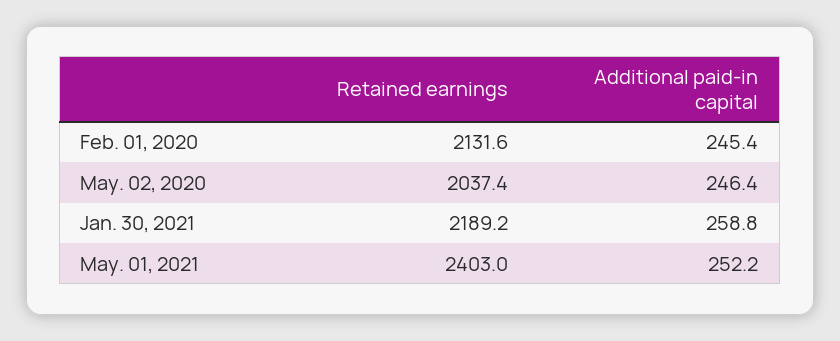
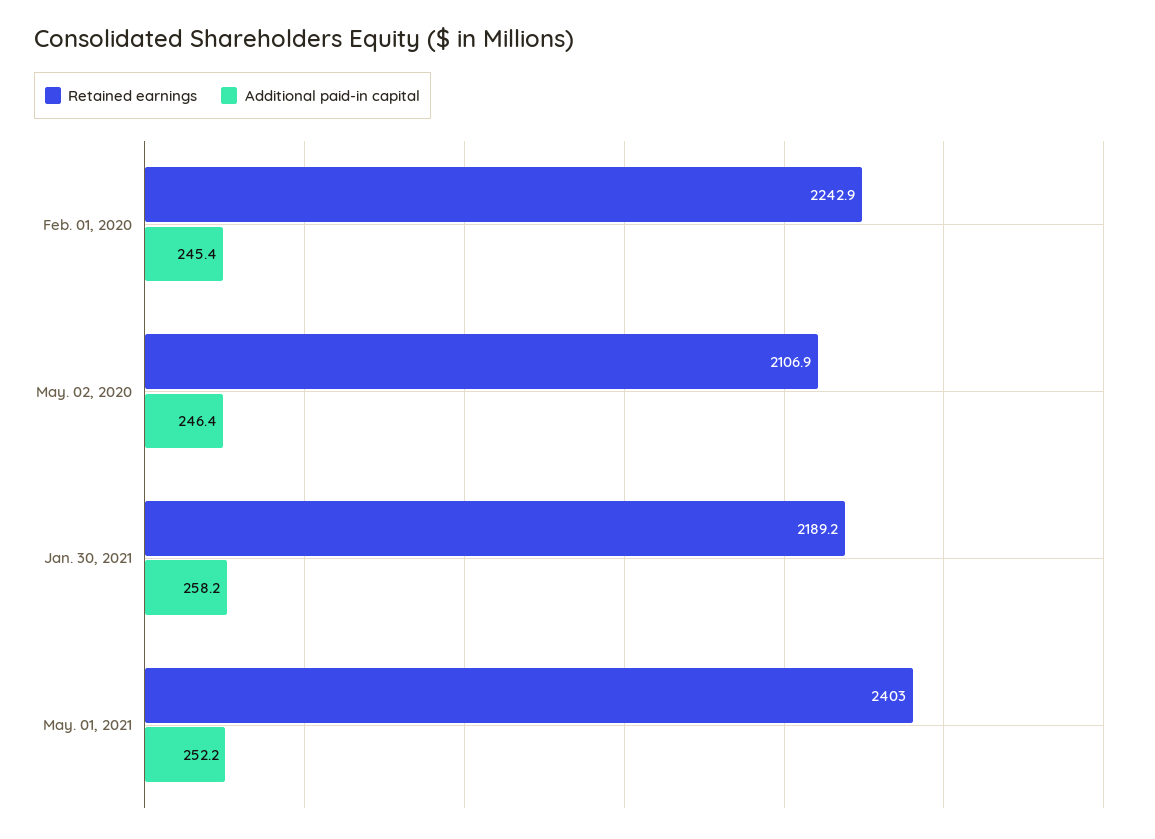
Retained earnings, Feb. 01, 2020: 2131.6 -> 2242.9
Retained earnings, May. 02, 2020: 2037.4 -> 2106.9
Additional paid-in capital, Jan. 30, 2021: 258.8 -> 258.2

